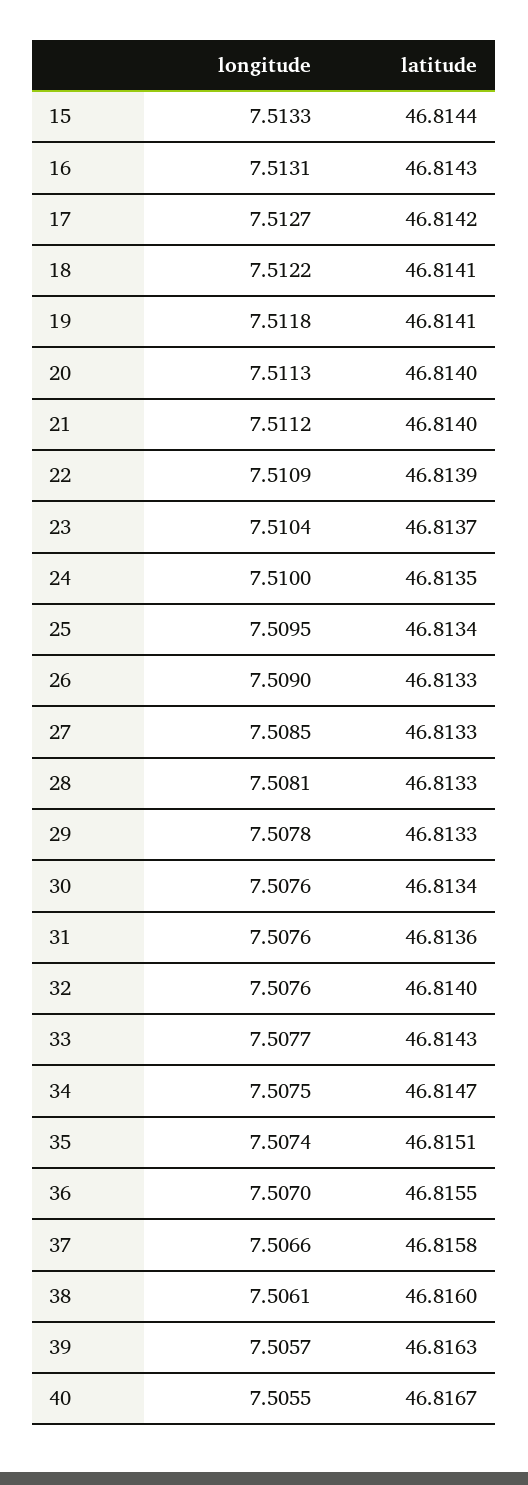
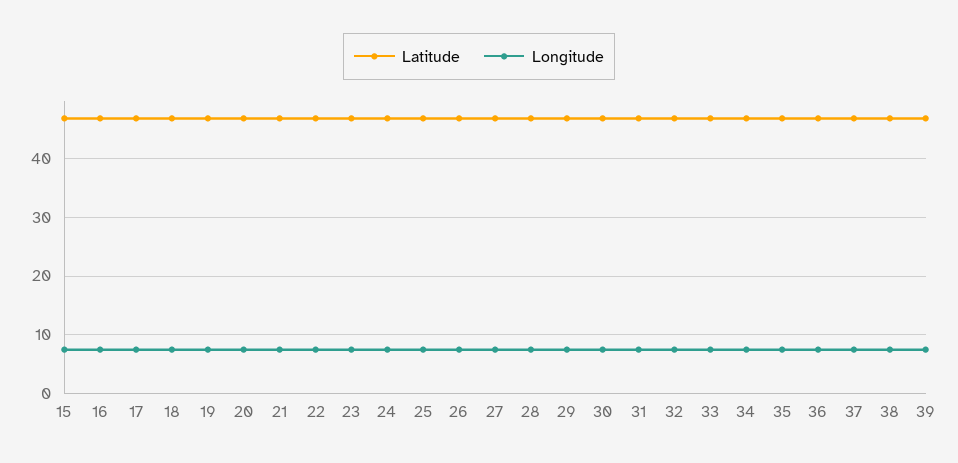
longitude, 40: 7.5055 -> none
latitude, 40: 46.8167 -> none

